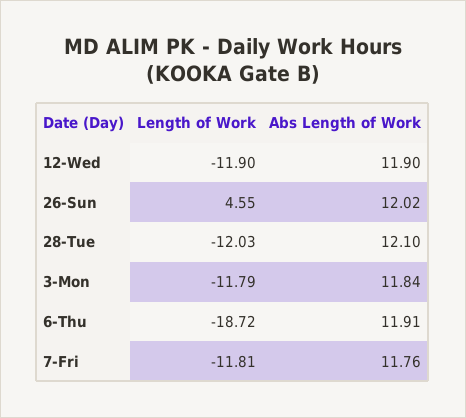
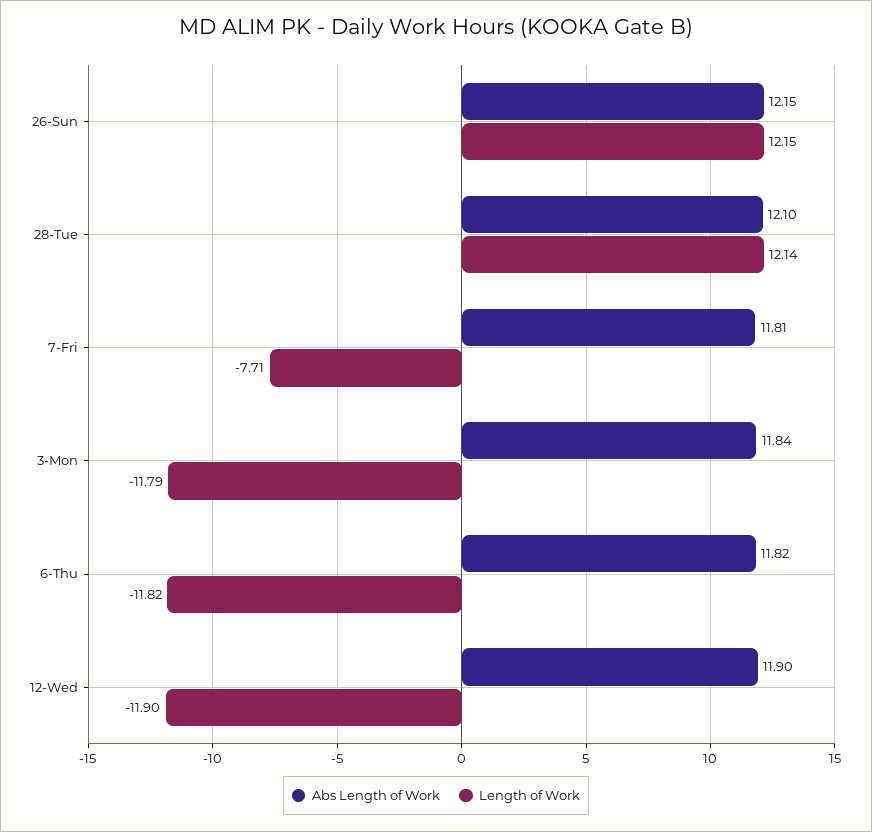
Length of Work, 26-Sun: 4.55 -> 12.15
Abs Length of Work, 26-Sun: 12.02 -> 12.15
Length of Work, 28-Tue: -12.03 -> 12.14
Length of Work, 6-Thu: -18.72 -> -11.82
Abs Length of Work, 6-Thu: 11.91 -> 11.82
Length of Work, 7-Fri: -11.81 -> -7.71
Abs Length of Work, 7-Fri: 11.76 -> 11.81

